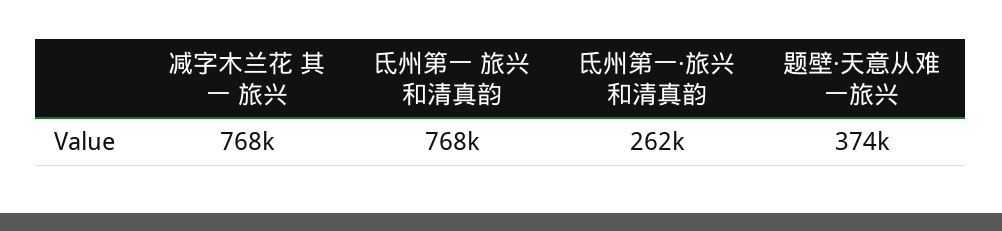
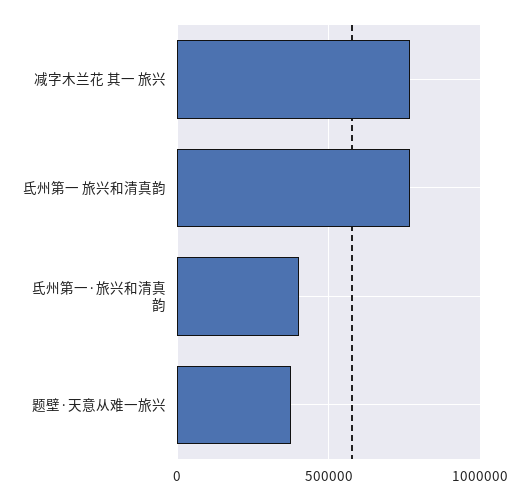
氐州第一·旅兴和清真韵: 262000 -> 400000

